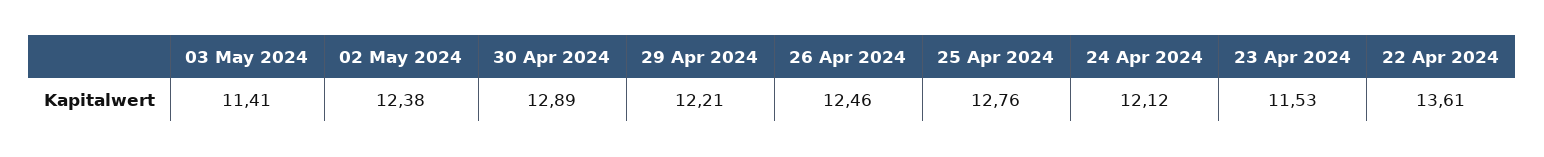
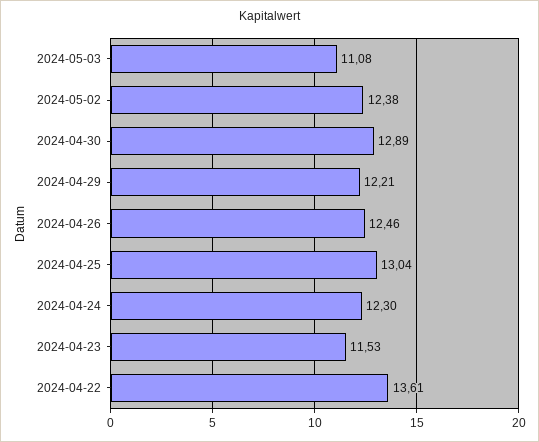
03 May 2024: 11.41 -> 11.08
25 Apr 2024: 12.76 -> 13.04
24 Apr 2024: 12.12 -> 12.3

